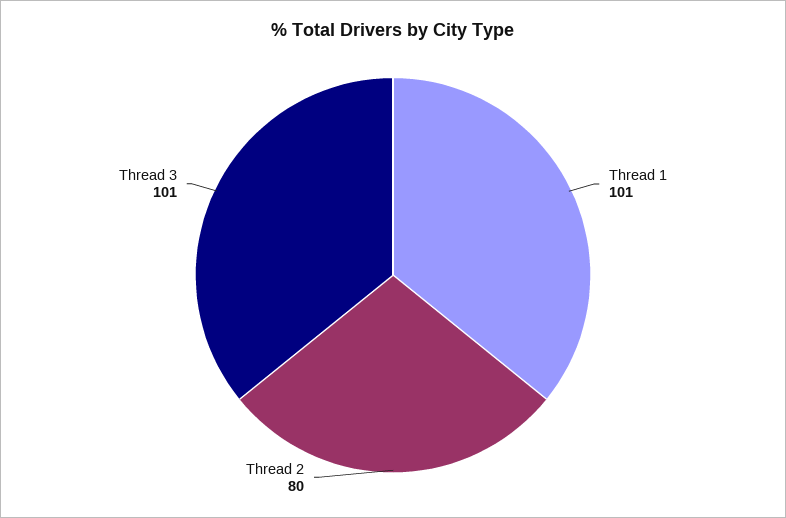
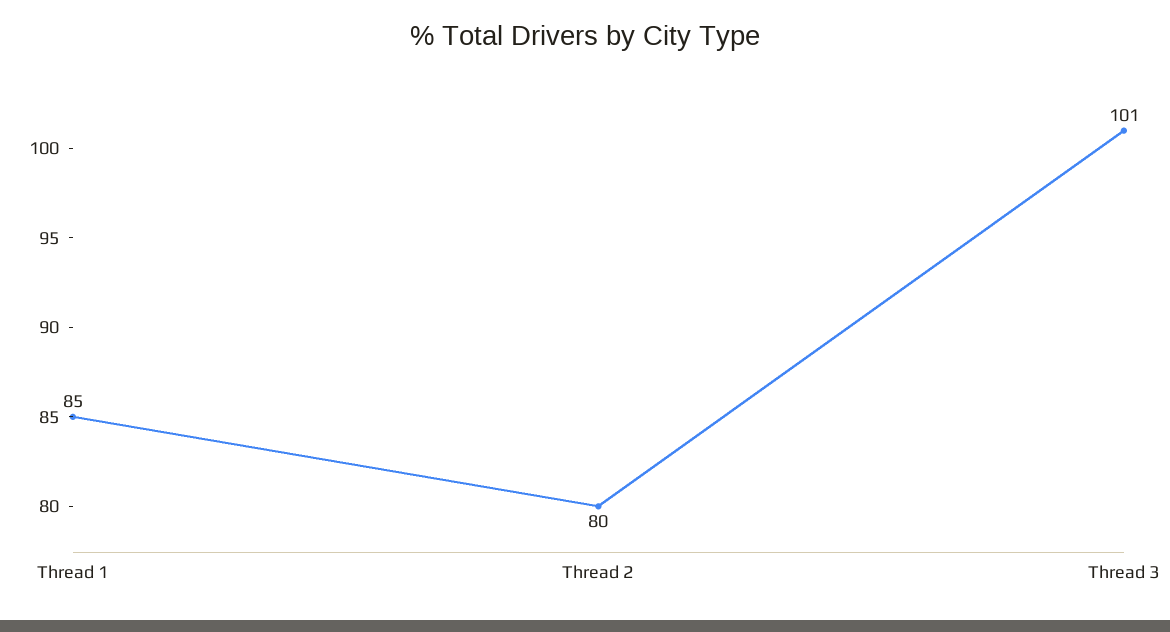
Thread 1: 101 -> 85

